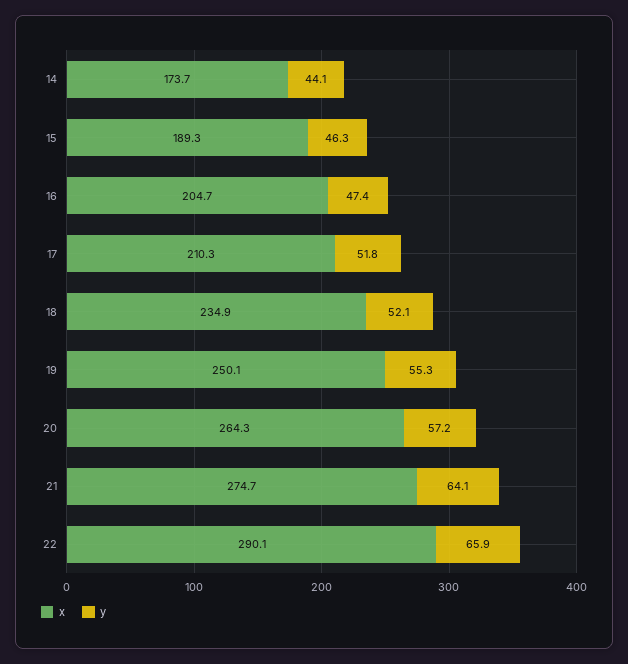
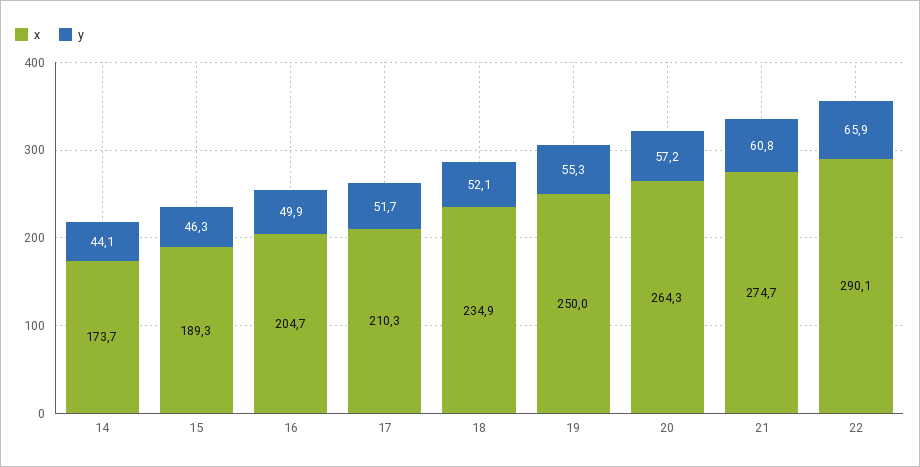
y, 16: 47.4 -> 49.9
y, 17: 51.8 -> 51.7
x, 19: 250.1 -> 250
y, 21: 64.1 -> 60.8

